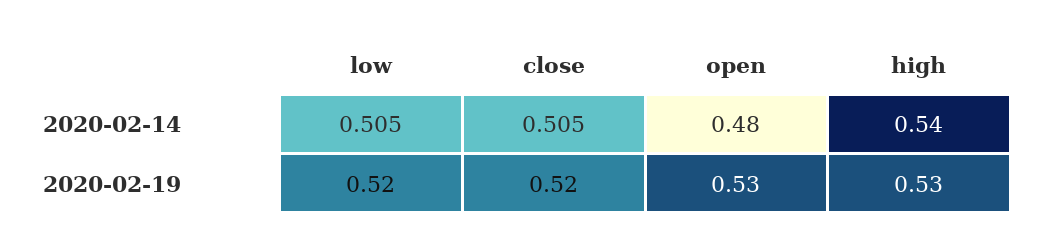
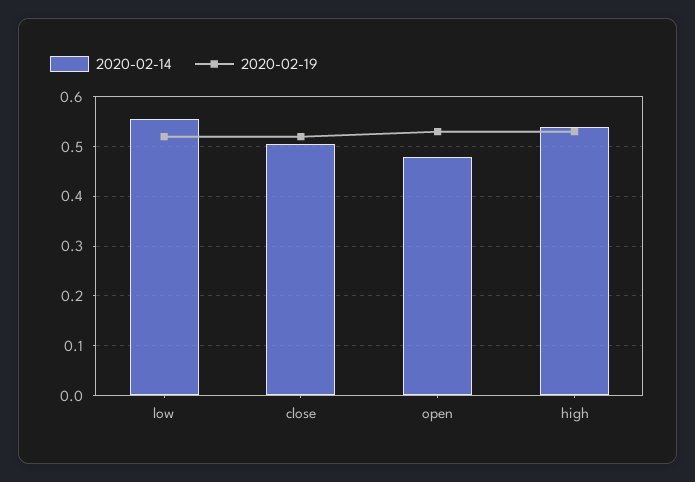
2020-02-14, low: 0.505 -> 0.56

